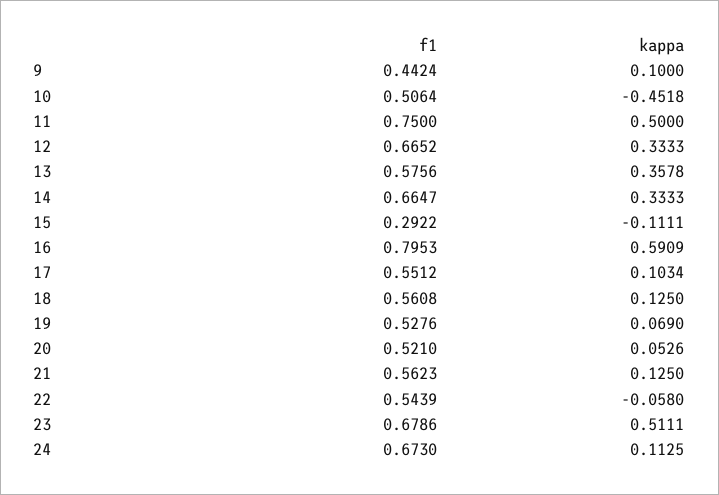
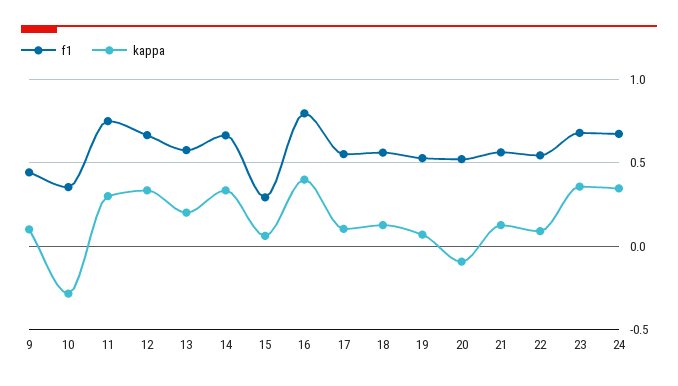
f1, 10: 0.5064 -> 0.35
kappa, 10: -0.4518 -> -0.3
kappa, 11: 0.5 -> 0.3
kappa, 13: 0.3578 -> 0.2
kappa, 15: -0.1111 -> 0.05
kappa, 16: 0.5909 -> 0.4
kappa, 20: 0.0526 -> -0.1
kappa, 22: -0.058 -> 0.1
kappa, 23: 0.5111 -> 0.35
kappa, 24: 0.1125 -> 0.35

